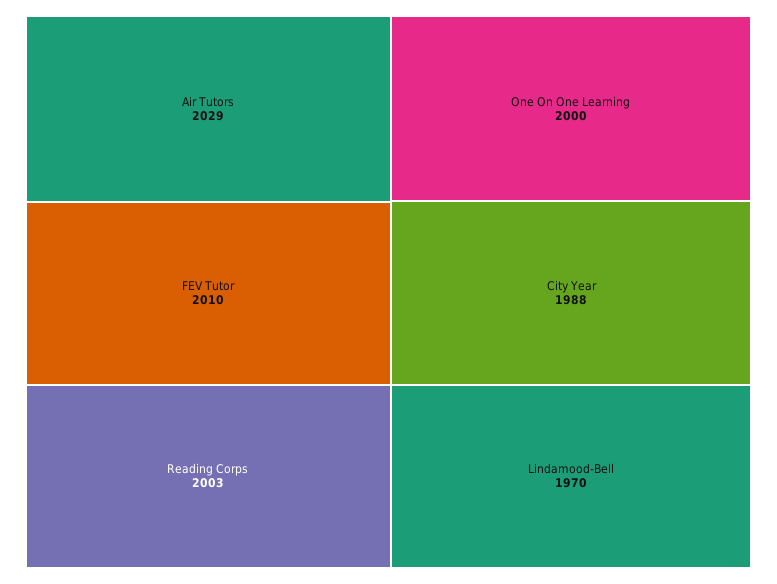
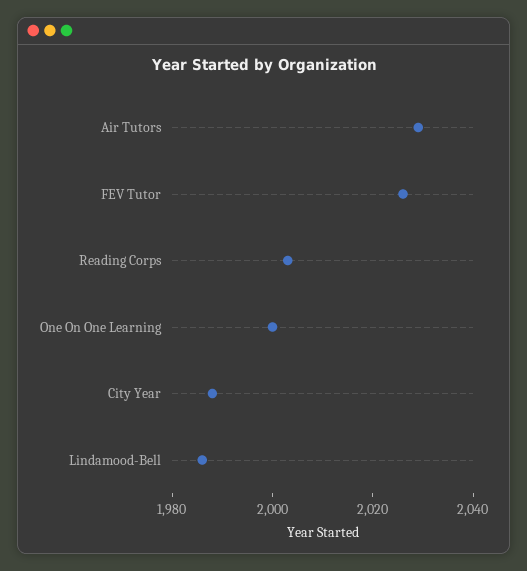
FEV Tutor: 2010 -> 2025
Lindamood-Bell: 1970 -> 1985

